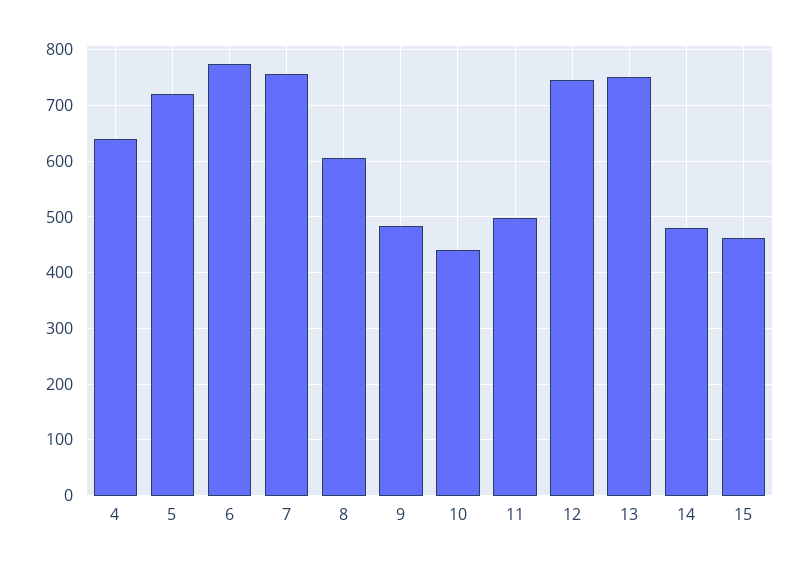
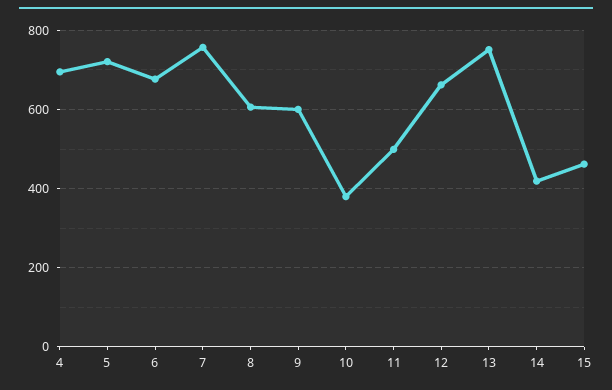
4: 640 -> 700
6: 780 -> 680
9: 480 -> 600
10: 440 -> 380
12: 740 -> 660
14: 480 -> 420

